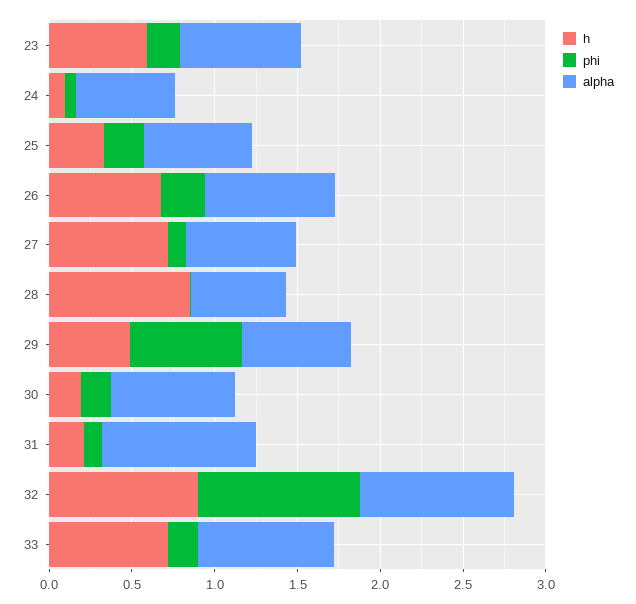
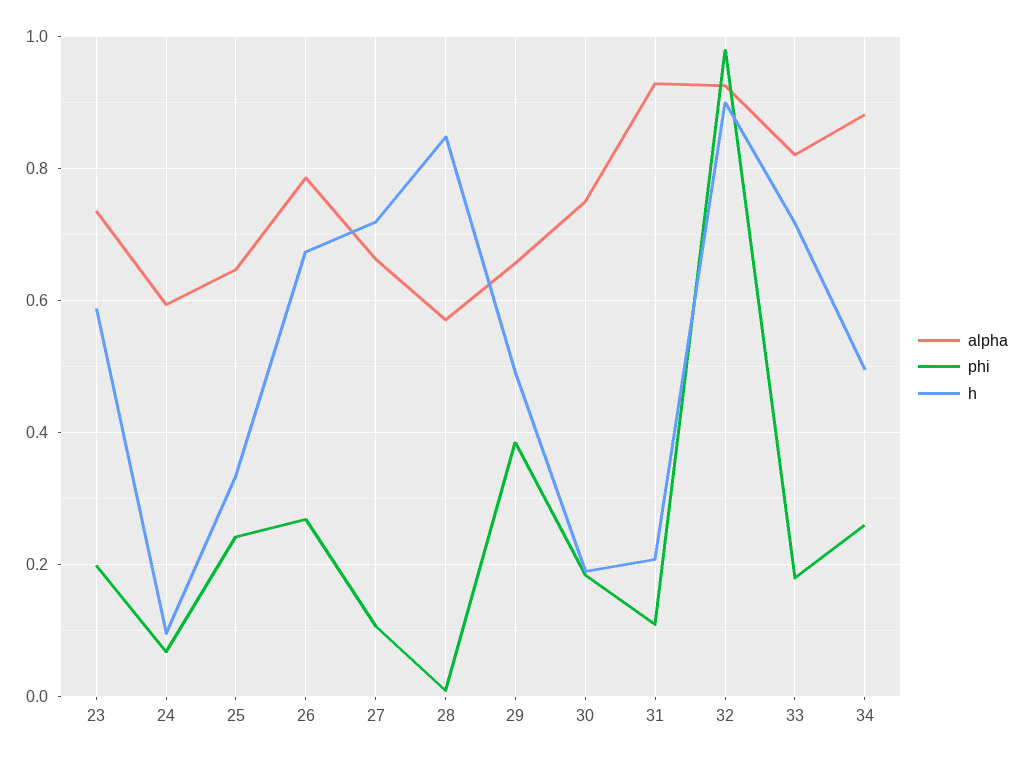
phi, 29: 0.7 -> 0.38
alpha, 34: none -> 0.88
phi, 34: none -> 0.26
h, 34: none -> 0.5

